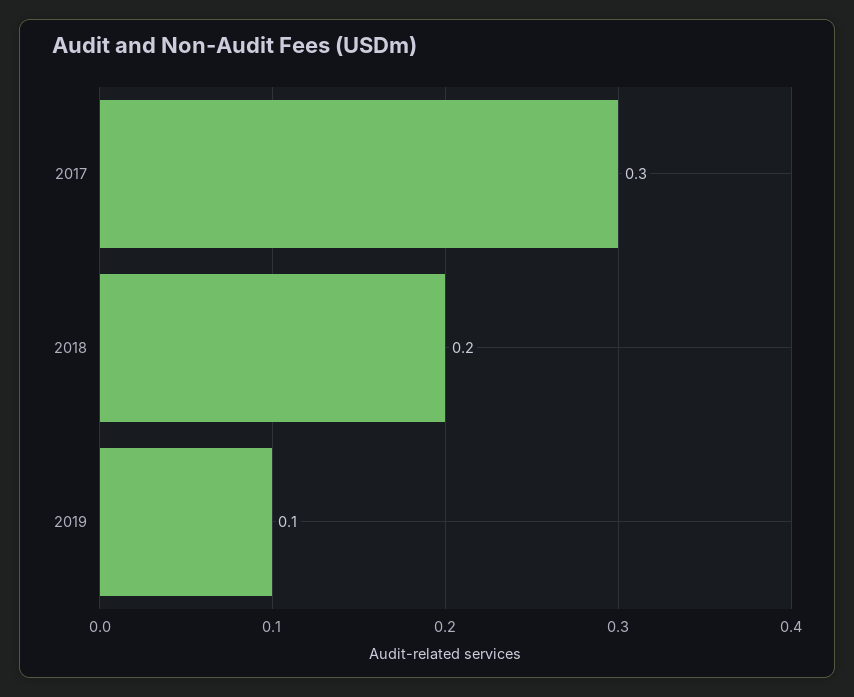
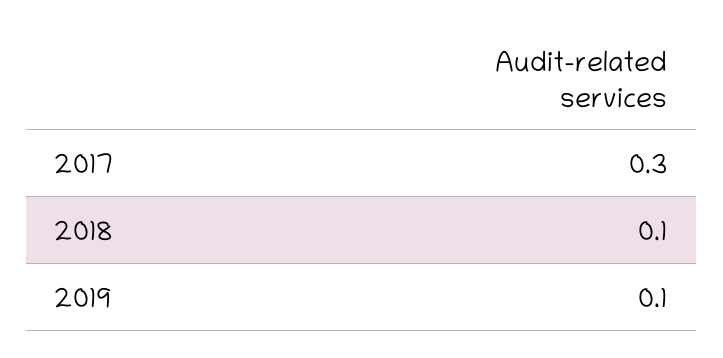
2018: 0.2 -> 0.1

